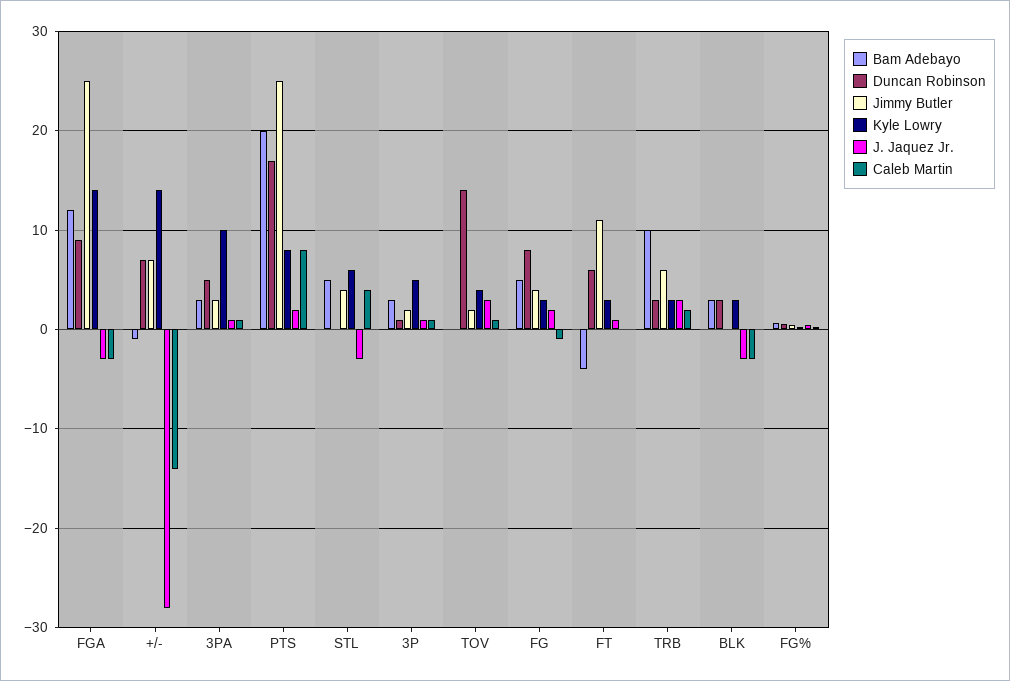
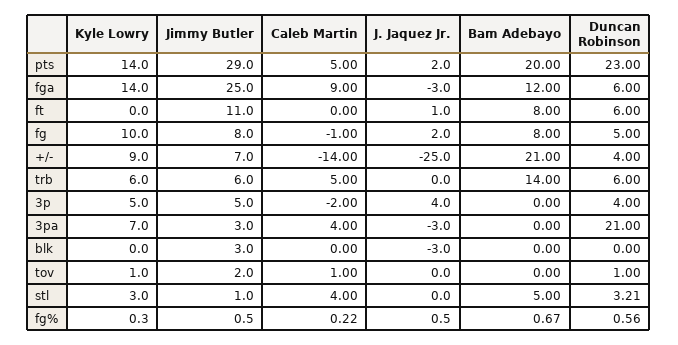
Duncan Robinson, FGA: 9 -> 6
Caleb Martin, FGA: -3 -> 9
Bam Adebayo, +/-: -1 -> 21
Duncan Robinson, +/-: 7 -> 4
Kyle Lowry, +/-: 14 -> 9
J. Jaquez Jr., +/-: -28 -> -25
Bam Adebayo, 3PA: 3 -> 0
Duncan Robinson, 3PA: 5 -> 21
Kyle Lowry, 3PA: 10 -> 7
J. Jaquez Jr., 3PA: 1 -> -3
Caleb Martin, 3PA: 1 -> 4
Duncan Robinson, PTS: 17 -> 23
Jimmy Butler, PTS: 25 -> 29
Kyle Lowry, PTS: 8 -> 14
Caleb Martin, PTS: 8 -> 5
Duncan Robinson, STL: 0 -> 3.21
Jimmy Butler, STL: 4 -> 1
Kyle Lowry, STL: 6 -> 3
J. Jaquez Jr., STL: -3 -> 0
Bam Adebayo, 3P: 3 -> 0
Duncan Robinson, 3P: 1 -> 4
Jimmy Butler, 3P: 2 -> 5
J. Jaquez Jr., 3P: 1 -> 4
Caleb Martin, 3P: 1 -> -2
Duncan Robinson, TOV: 14 -> 1
Kyle Lowry, TOV: 4 -> 1
J. Jaquez Jr., TOV: 3 -> 0
Bam Adebayo, FG: 5 -> 8
Duncan Robinson, FG: 8 -> 5
Jimmy Butler, FG: 4 -> 8
Kyle Lowry, FG: 3 -> 10
Bam Adebayo, FT: -4 -> 8
Kyle Lowry, FT: 3 -> 0
Bam Adebayo, TRB: 10 -> 14
Duncan Robinson, TRB: 3 -> 6
Kyle Lowry, TRB: 3 -> 6
J. Jaquez Jr., TRB: 3 -> 0
Caleb Martin, TRB: 2 -> 5
Bam Adebayo, BLK: 3 -> 0
Duncan Robinson, BLK: 3 -> 0
Jimmy Butler, BLK: 0 -> 3
Kyle Lowry, BLK: 3 -> 0
Caleb Martin, BLK: -3 -> 0

